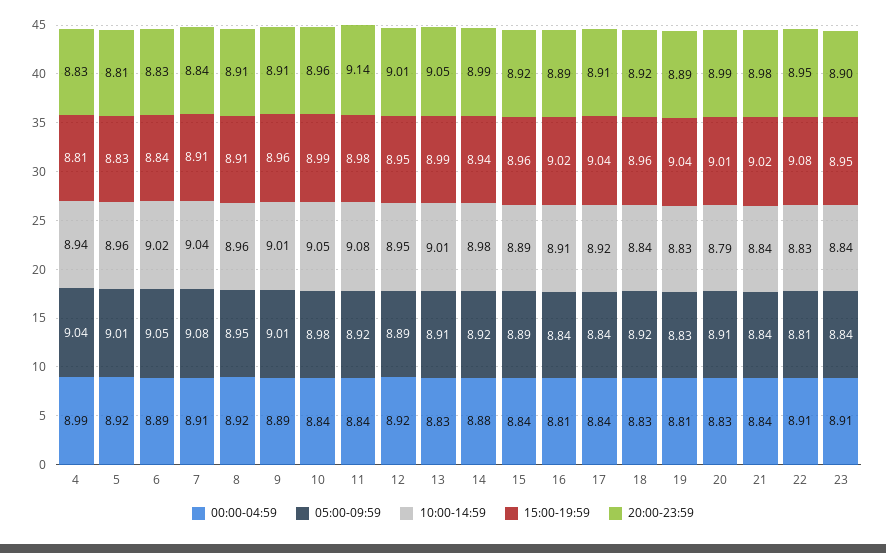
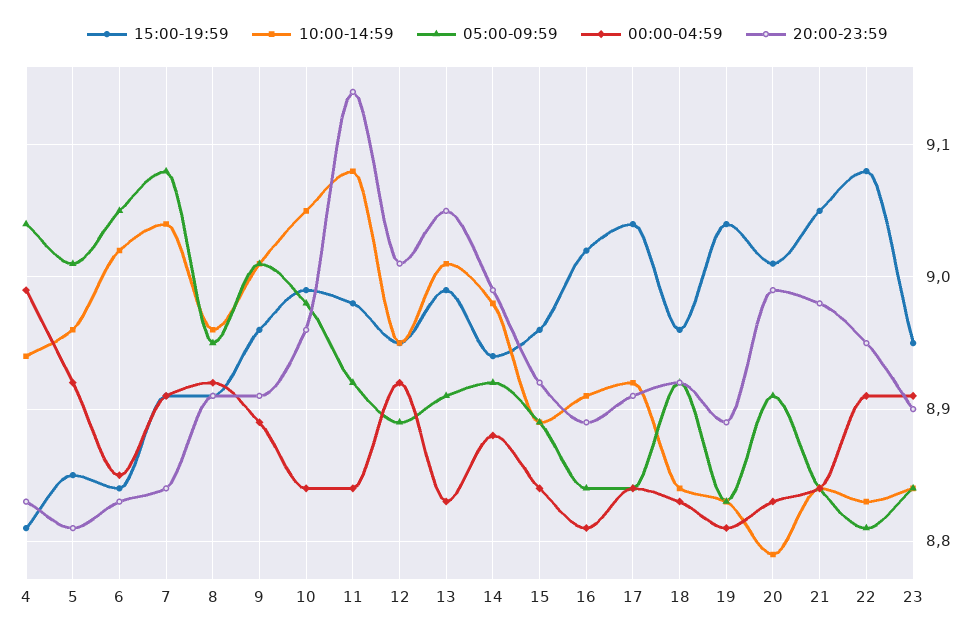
15:00-19:59, 5: 8.83 -> 8.85
00:00-04:59, 6: 8.89 -> 8.85
15:00-19:59, 21: 9.02 -> 9.05

